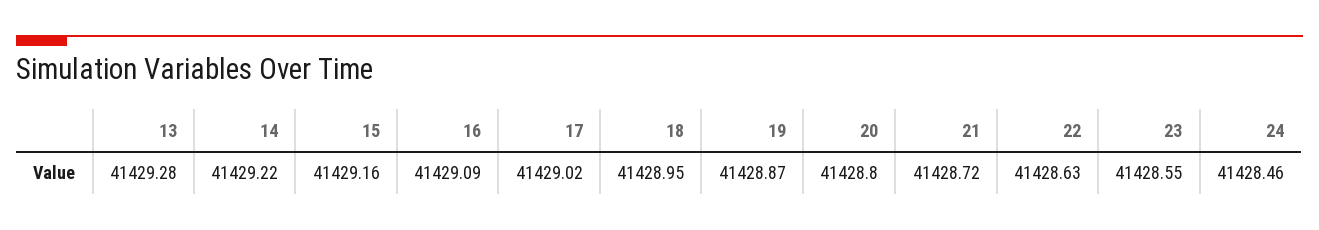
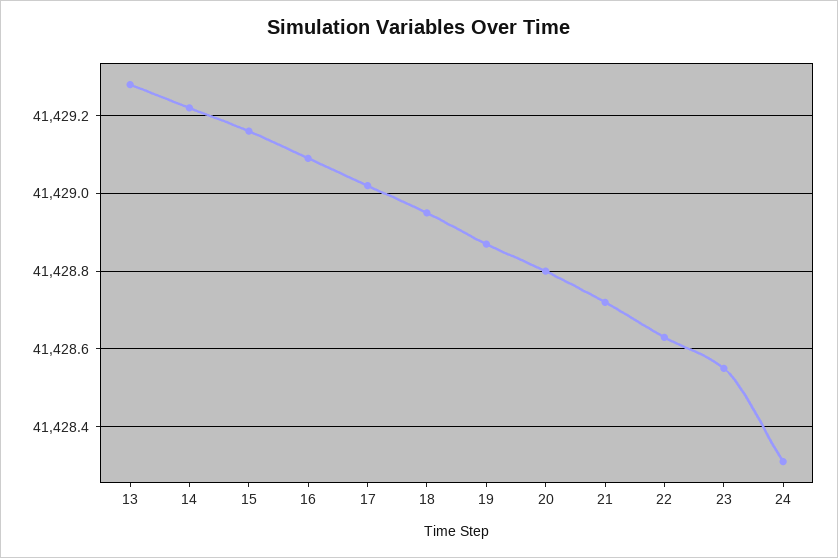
24: 41428.46 -> 41428.3

